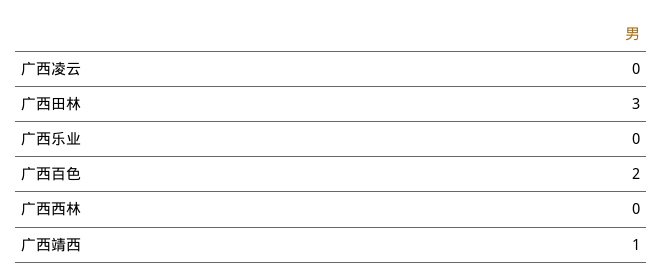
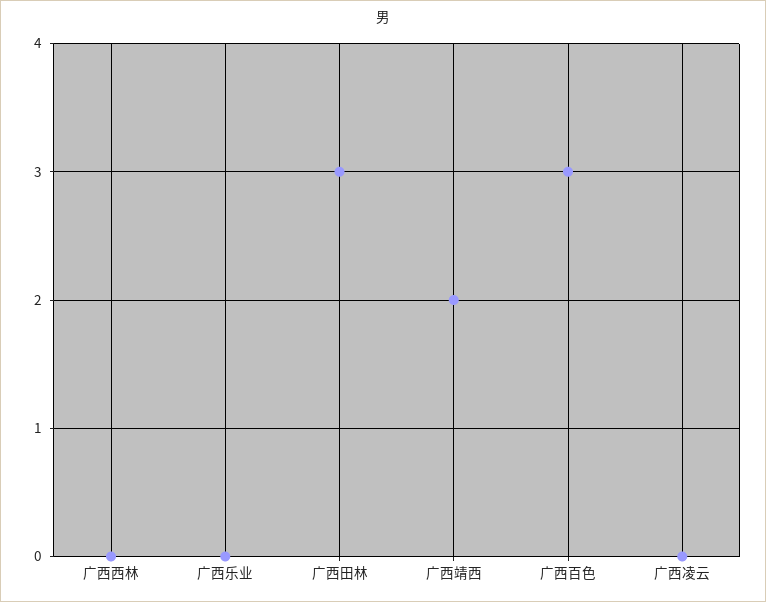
广西百色: 2 -> 3
广西靖西: 1 -> 2

